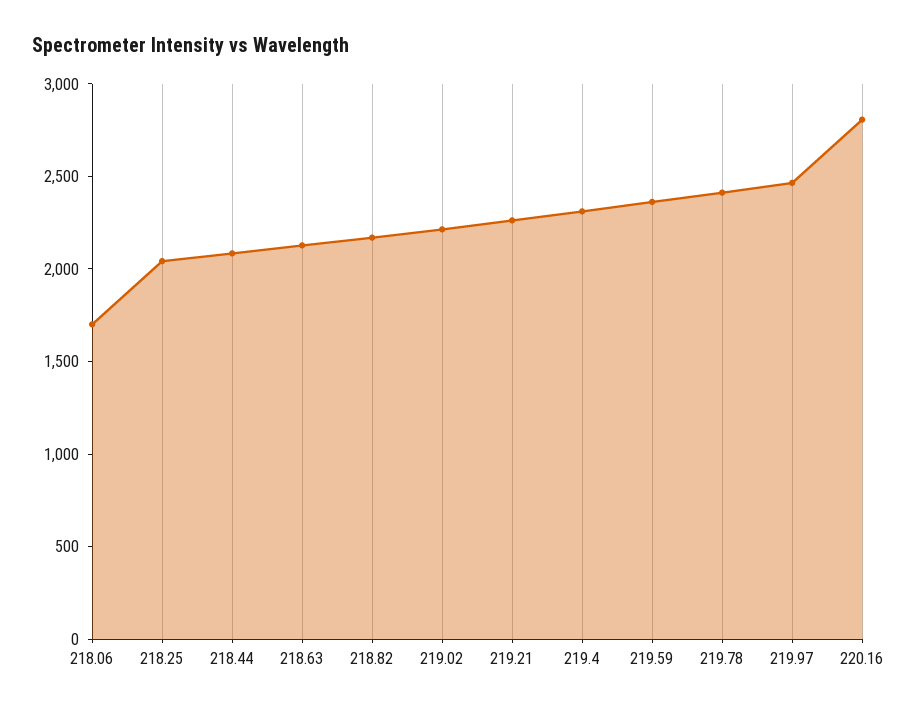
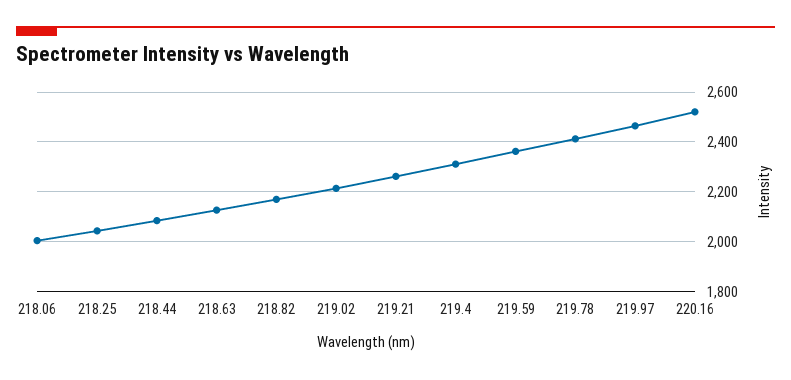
218.06: 1700 -> 2000
220.16: 2800 -> 2525

